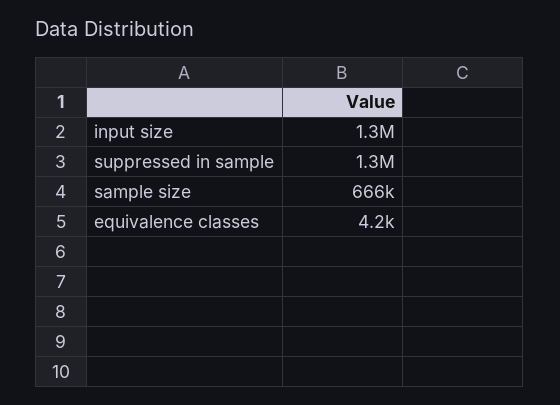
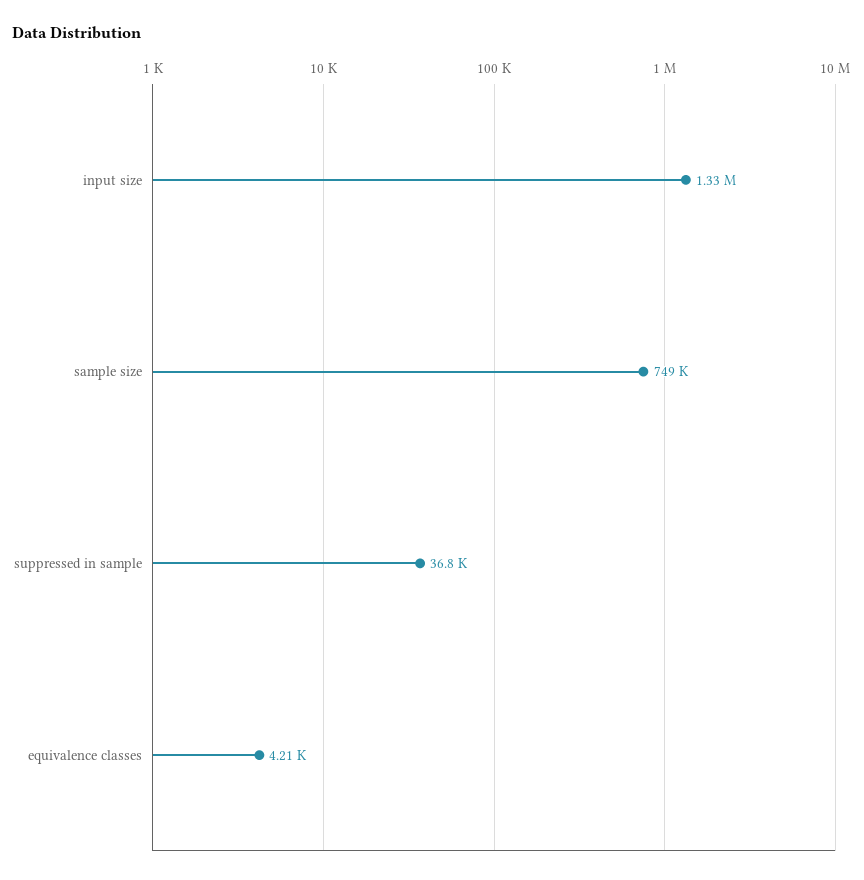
suppressed in sample: 1300000 -> 36800
sample size: 666000 -> 749000

